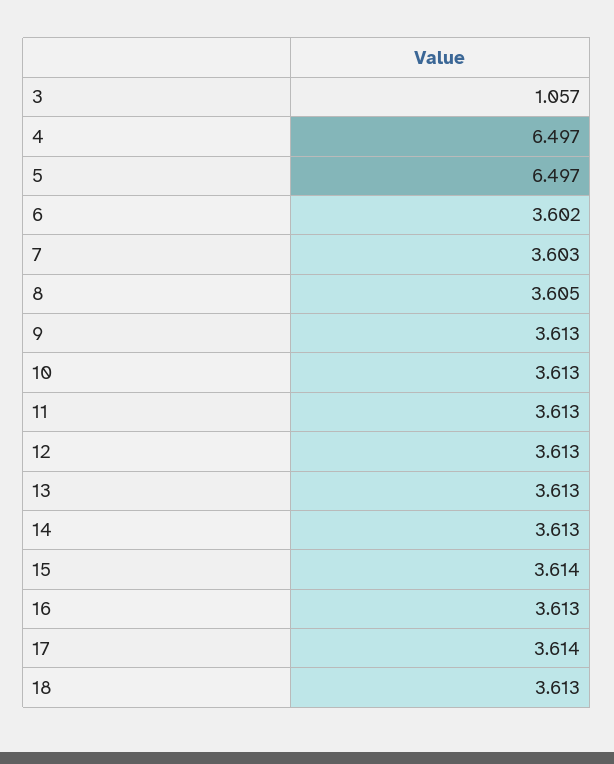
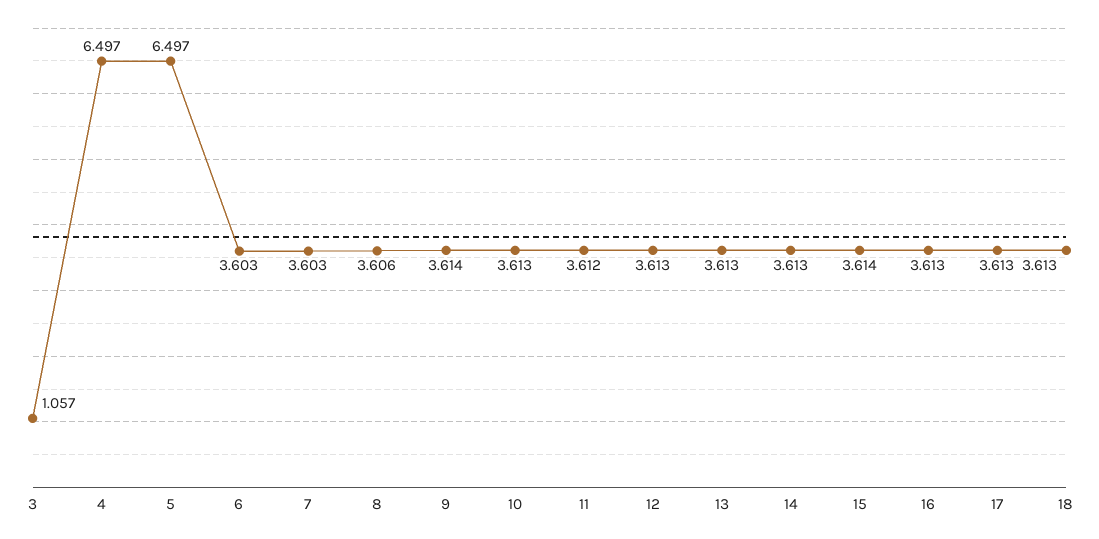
6: 3.602 -> 3.603
8: 3.605 -> 3.606
9: 3.613 -> 3.614
11: 3.613 -> 3.612
17: 3.614 -> 3.613

